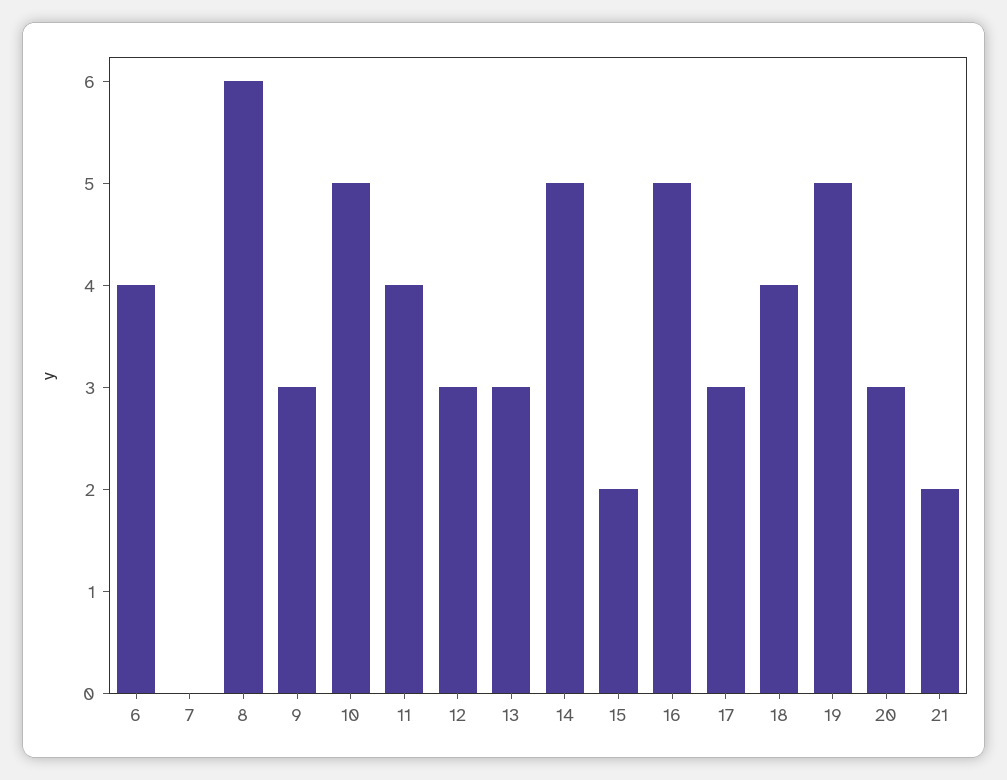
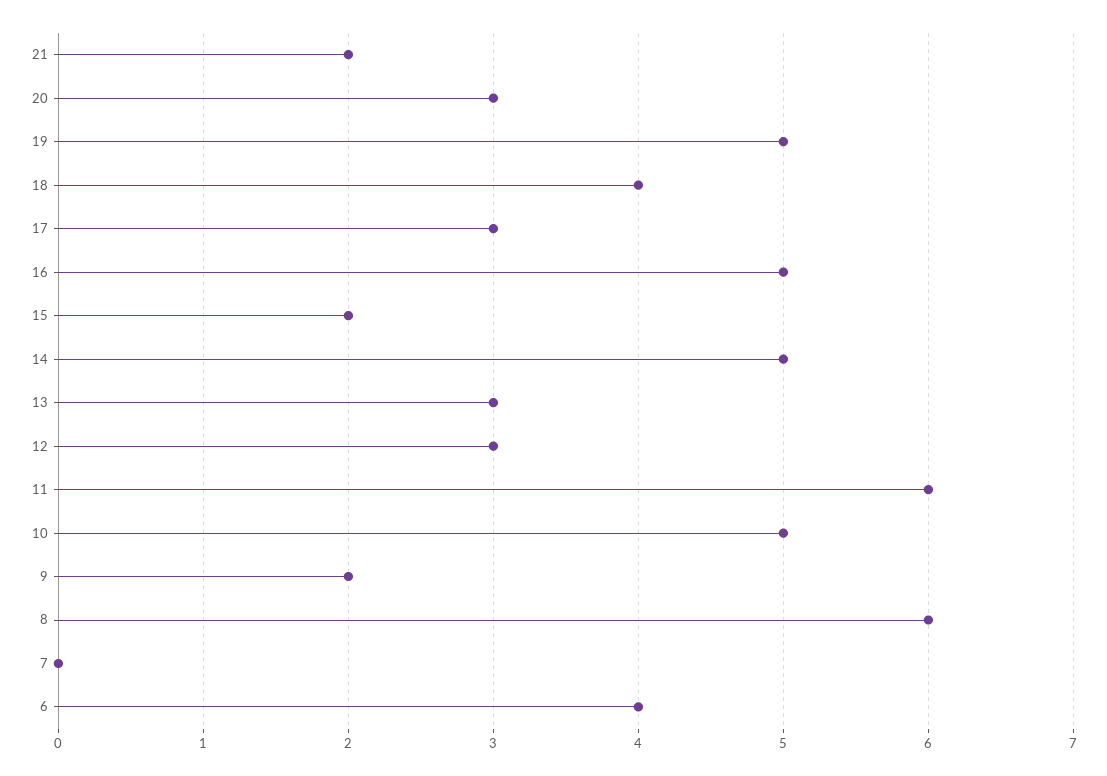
9: 3 -> 2
11: 4 -> 6

